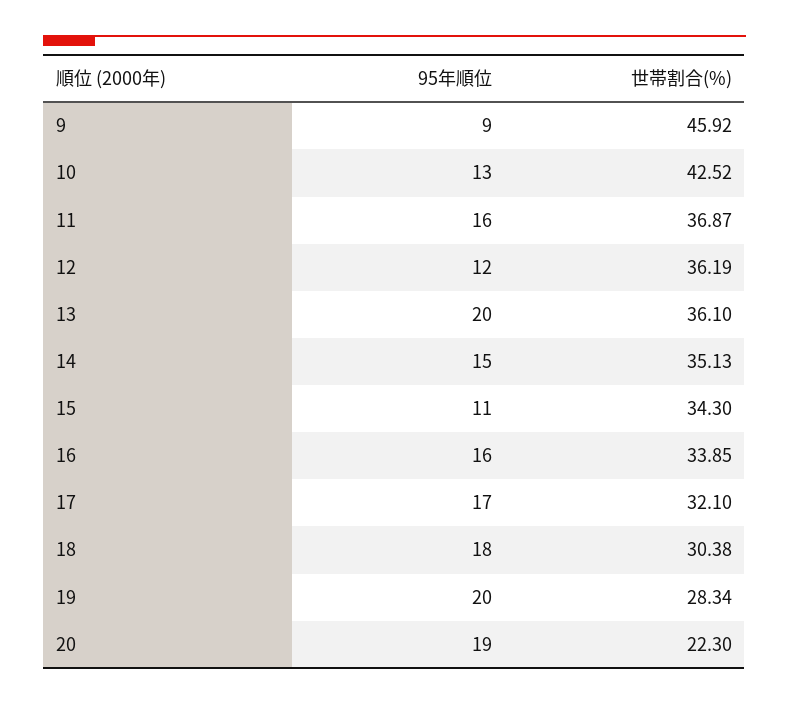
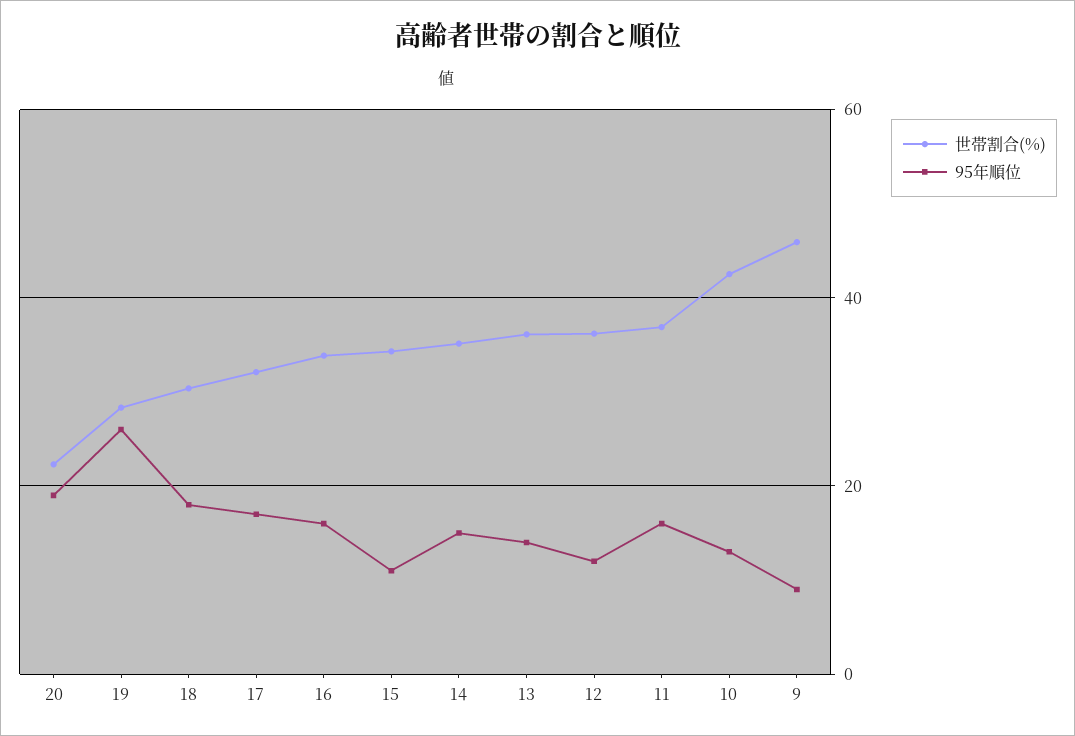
95年順位, 13: 20 -> 14
95年順位, 19: 20 -> 26

